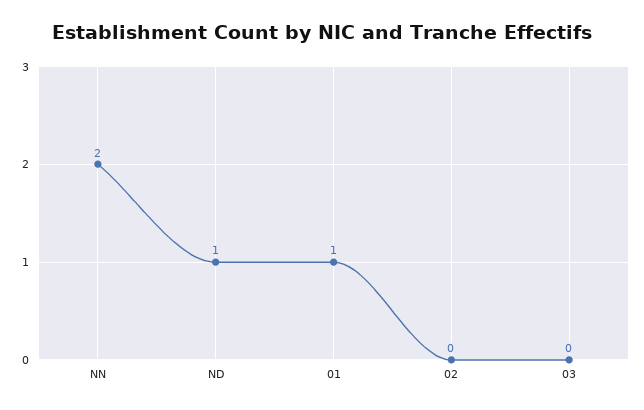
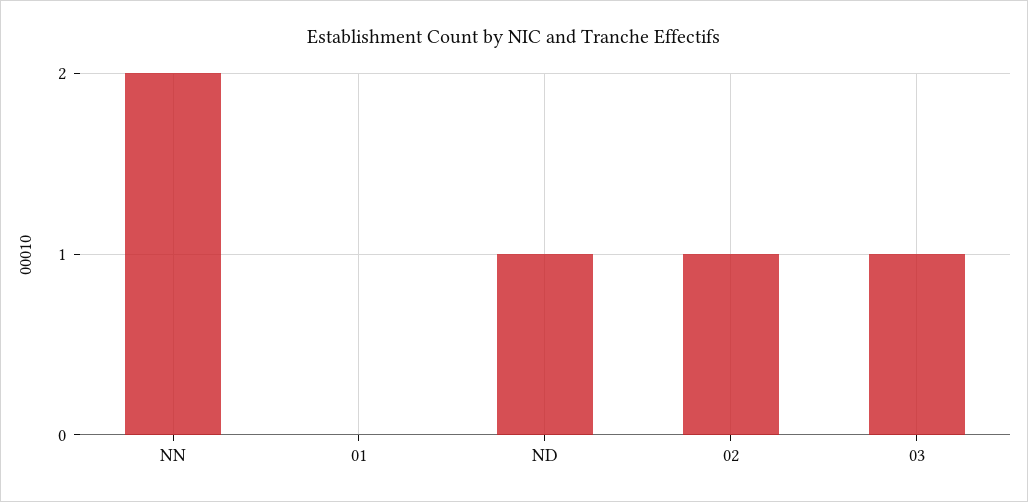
01: 1 -> 0
02: 0 -> 1
03: 0 -> 1

